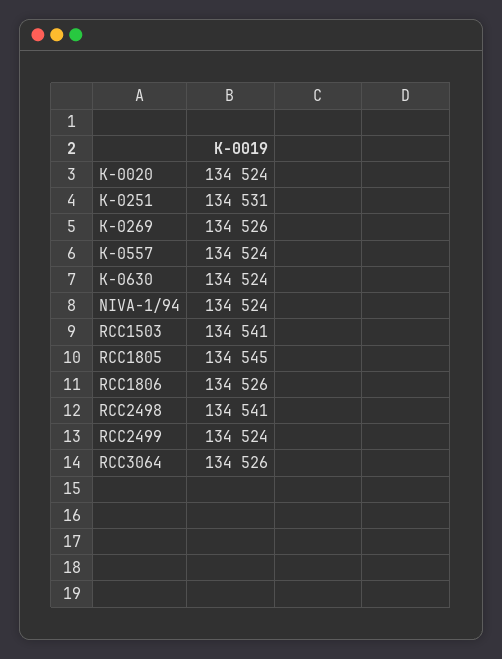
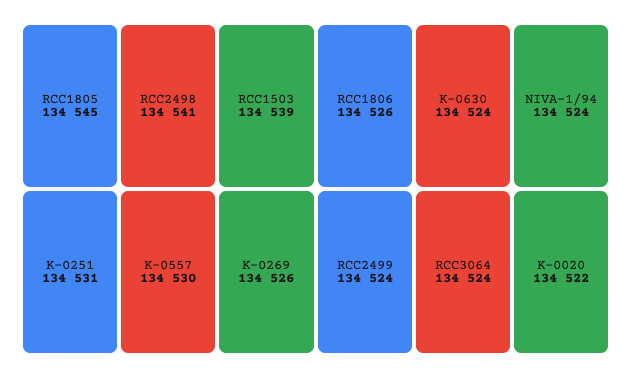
K-0020: 134524 -> 134522
K-0557: 134524 -> 134530
RCC1503: 134541 -> 134539
RCC3064: 134526 -> 134524

